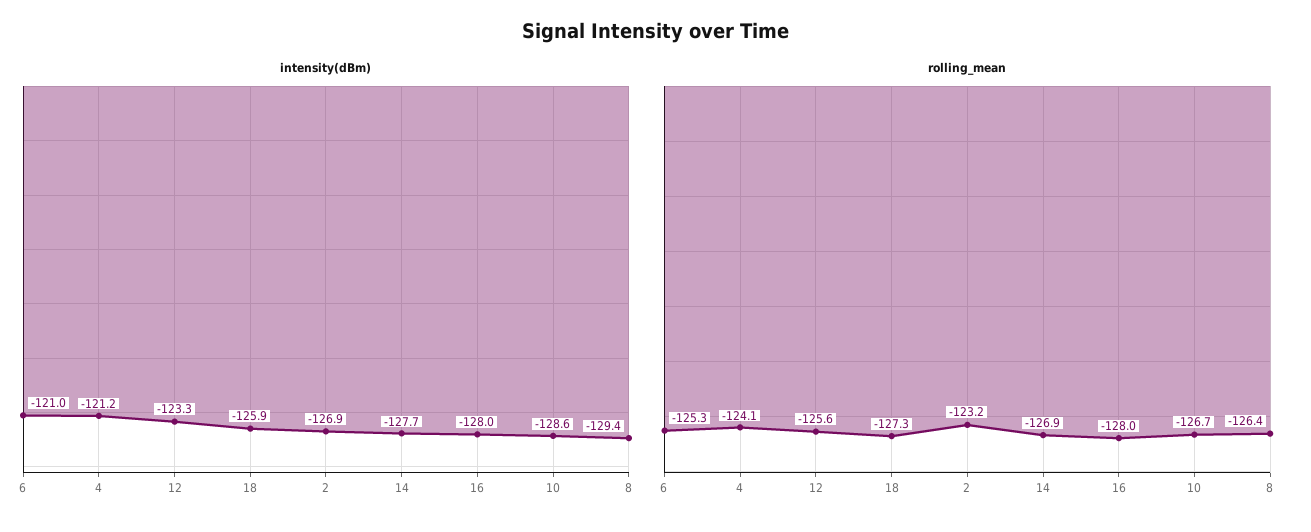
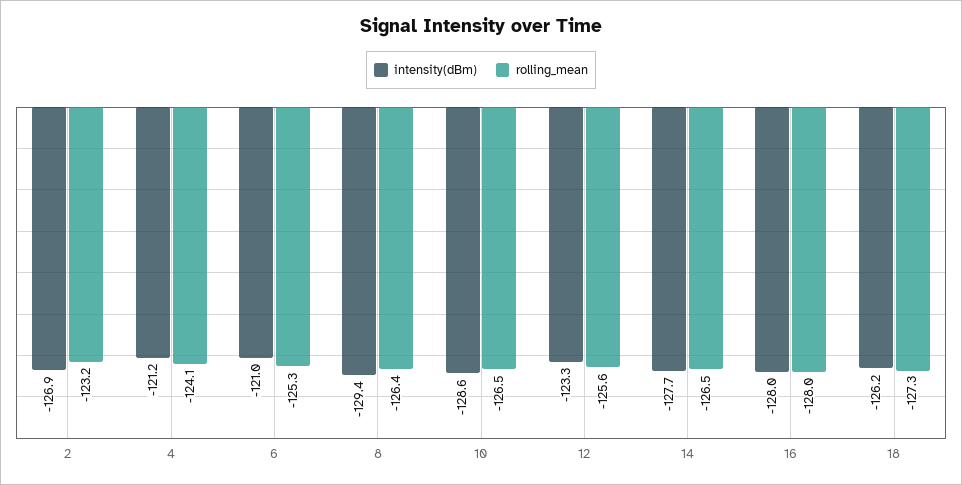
intensity(dBm), 18: -125.9 -> -126.2
rolling_mean, 14: -126.9 -> -126.5
rolling_mean, 10: -126.7 -> -126.5

